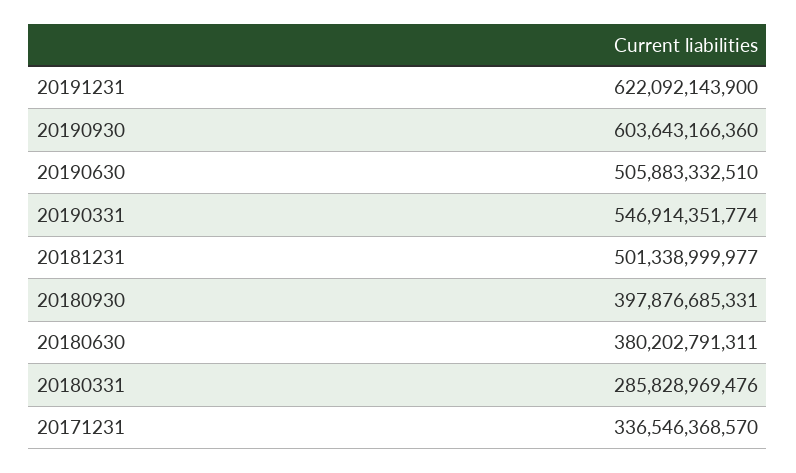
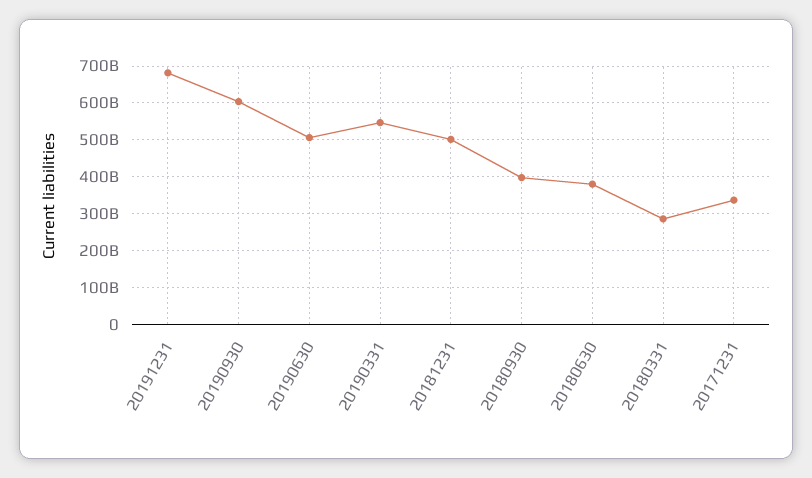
20191231: 622092143900 -> 680000000000

